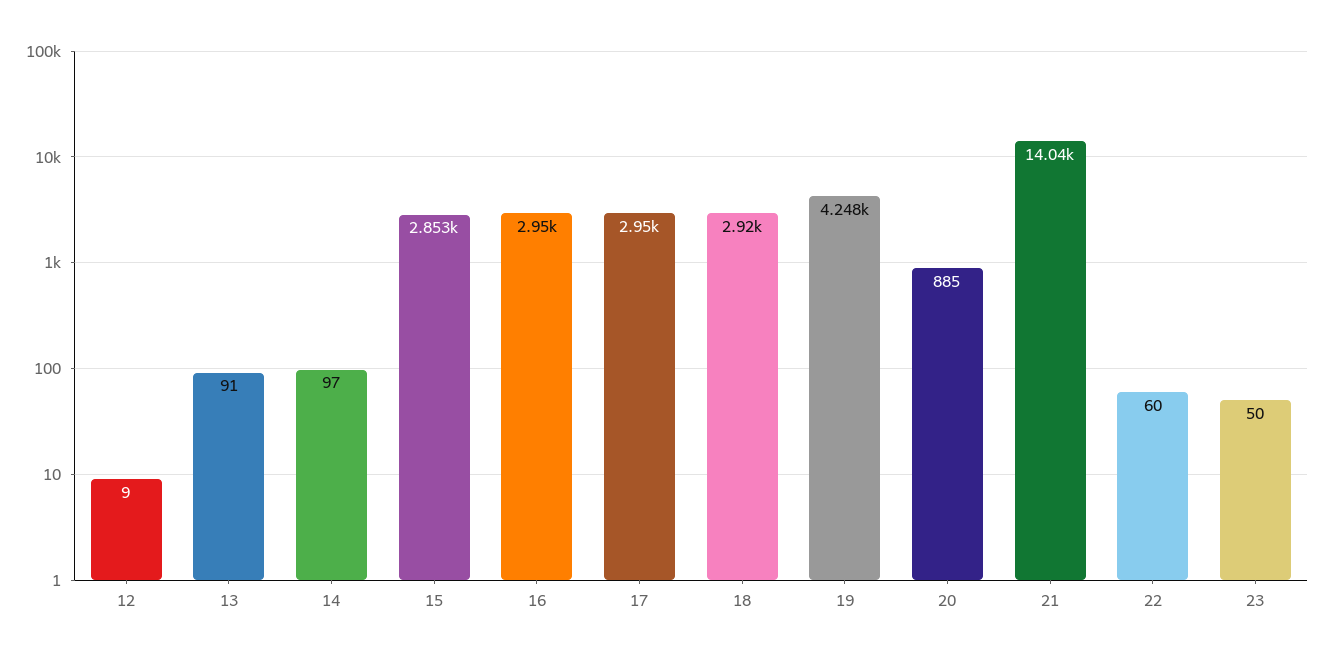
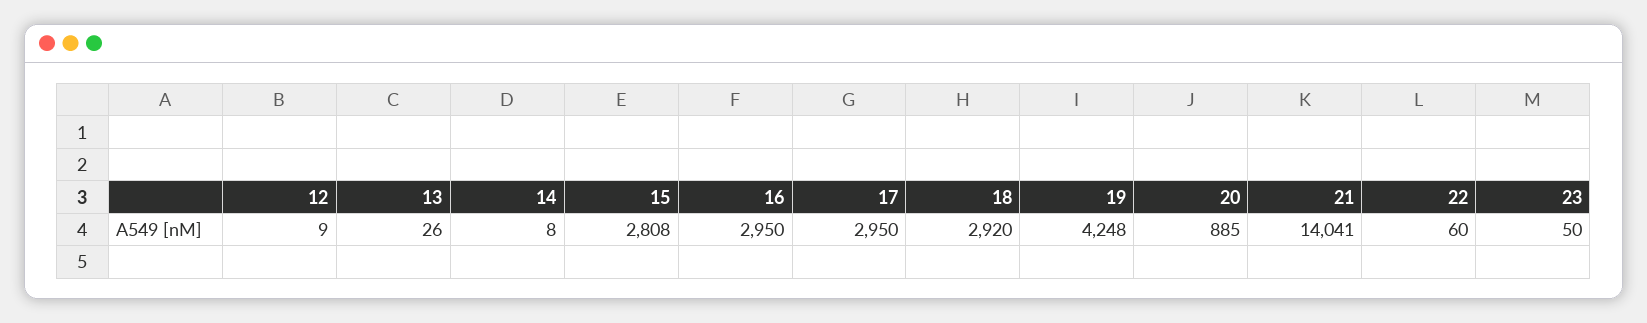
13: 91 -> 26
14: 97 -> 8
15: 2853 -> 2808

